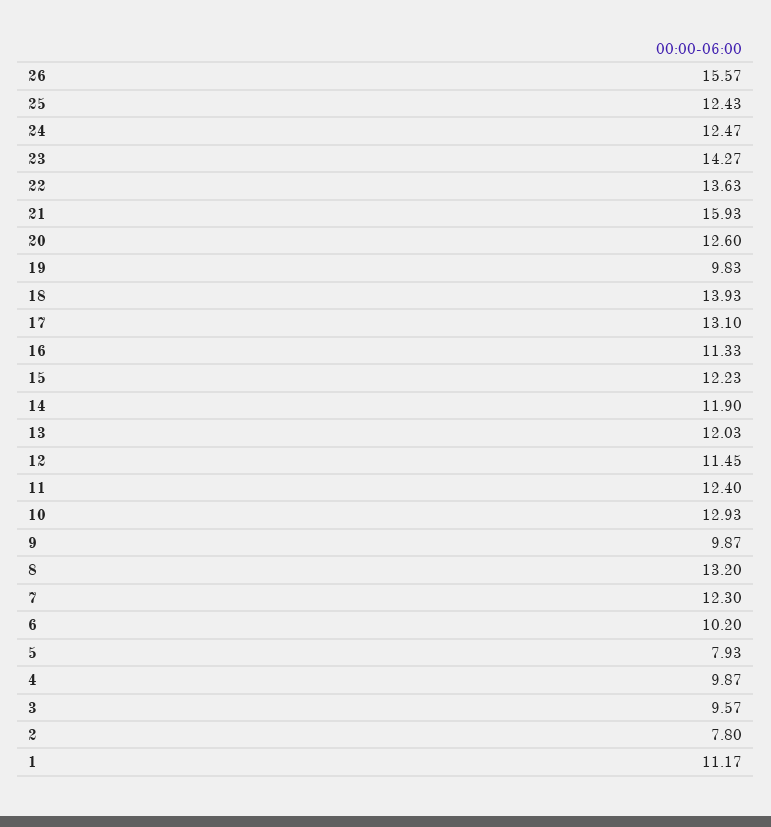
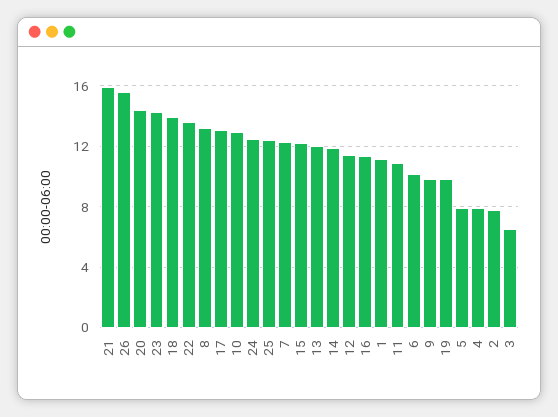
20: 12.6 -> 14.5
11: 12.4 -> 11
4: 9.87 -> 8
3: 9.57 -> 6.5

